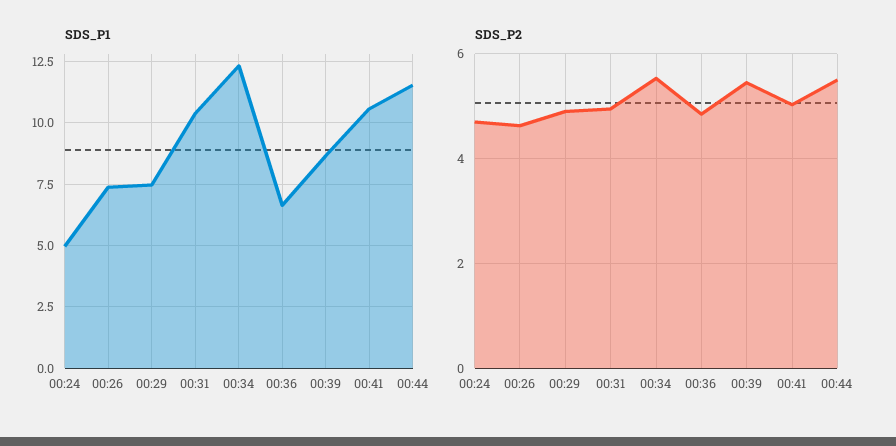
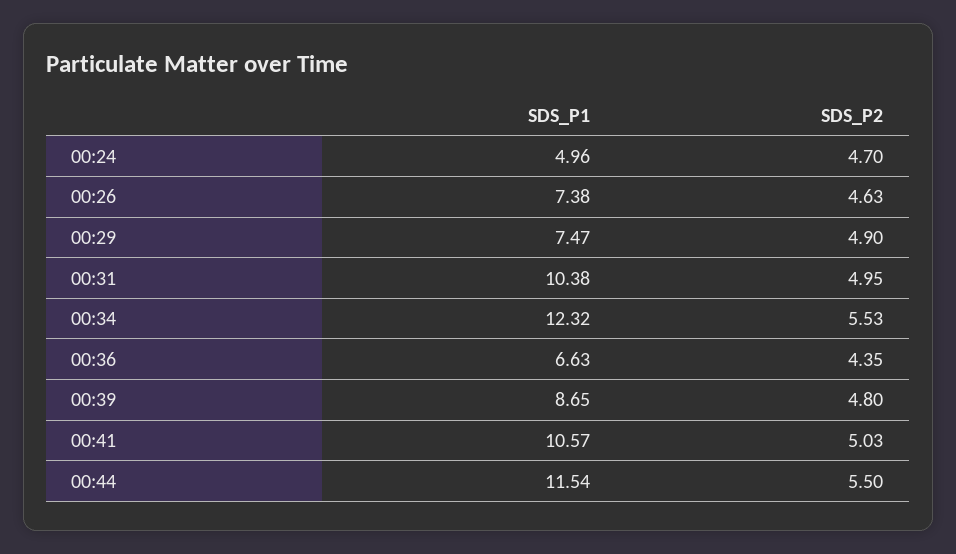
SDS_P2, 00:36: 4.8 -> 4.35
SDS_P2, 00:39: 5.4 -> 4.8

